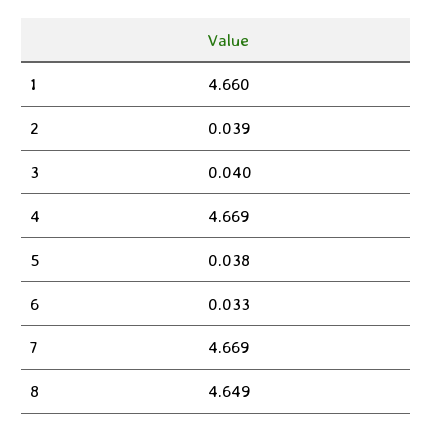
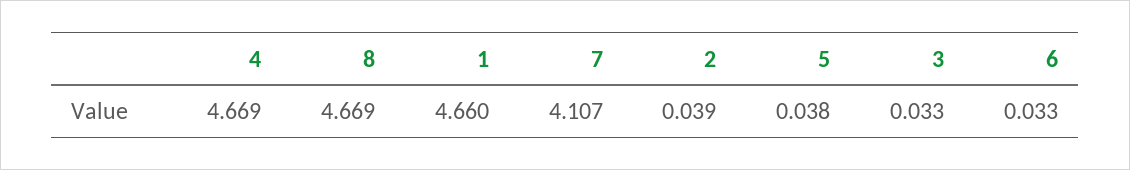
3: 0.04 -> 0.033
7: 4.669 -> 4.107
8: 4.649 -> 4.669

